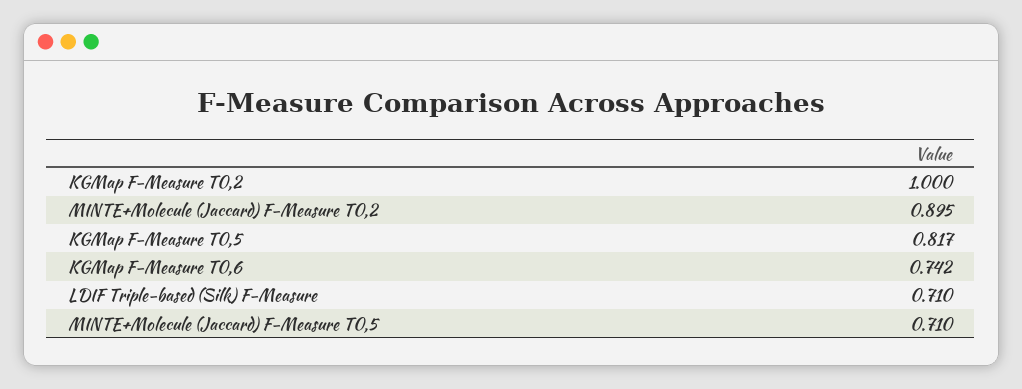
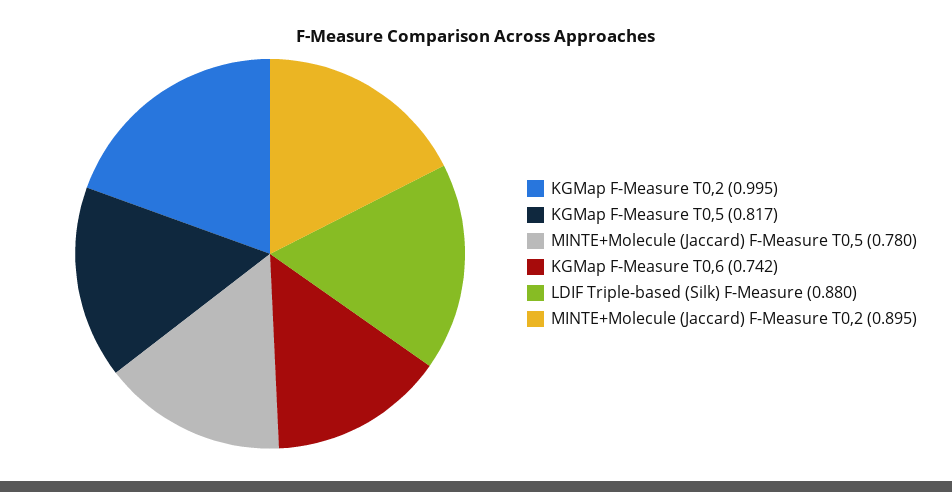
KGMap F-Measure T0,2: 1 -> 0.995
LDIF Triple-based (Silk) F-Measure: 0.71 -> 0.88
MINTE+Molecule (Jaccard) F-Measure T0,5: 0.71 -> 0.78

